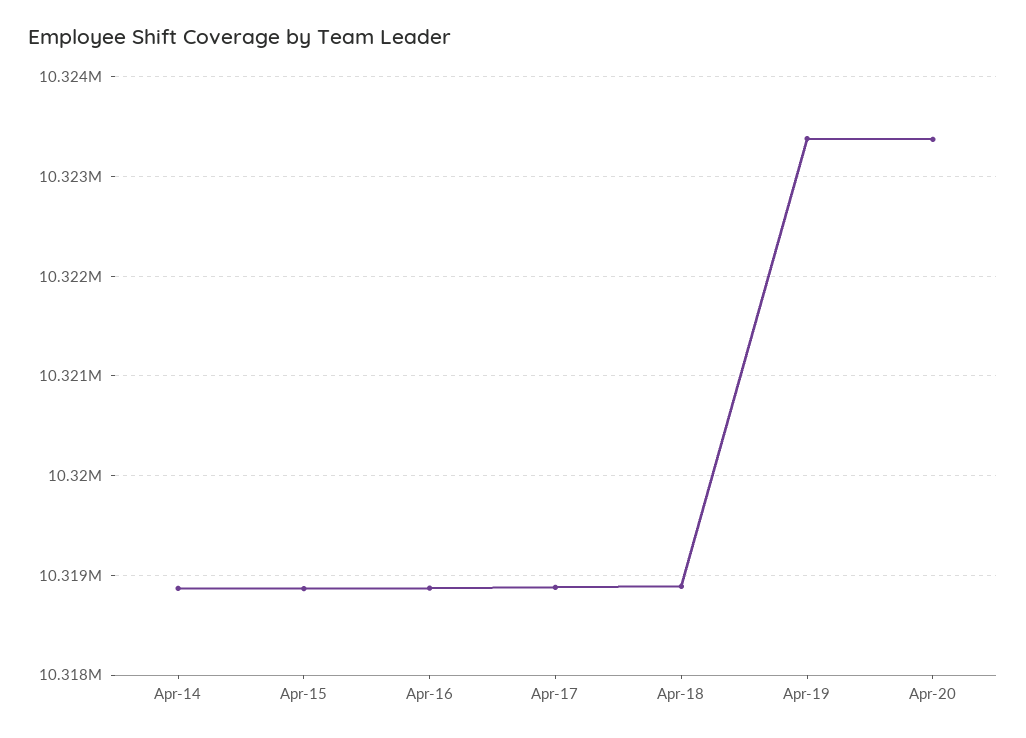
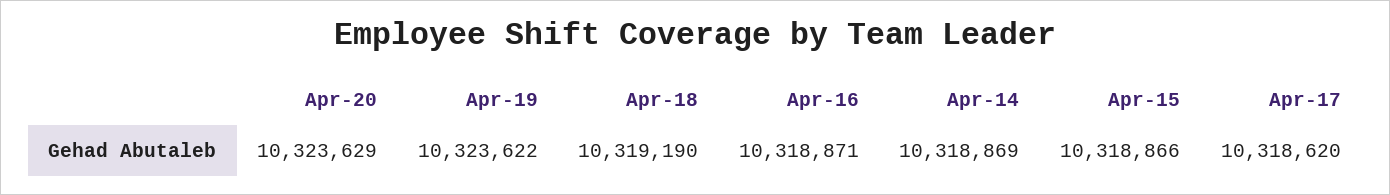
Apr-17: 10318900 -> 10318620
Apr-18: 10318900 -> 10319190
Apr-19: 10323400 -> 10323622
Apr-20: 10323400 -> 10323629

